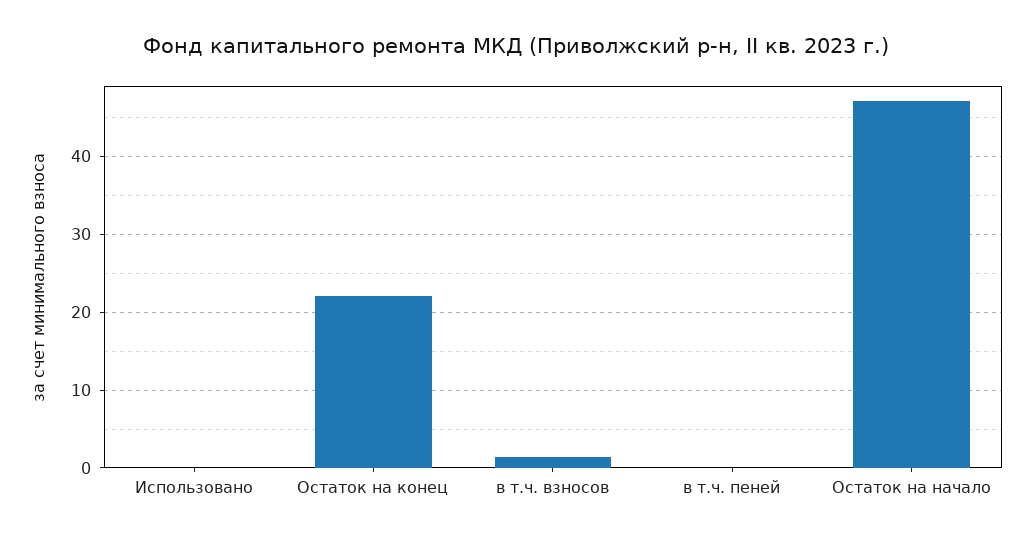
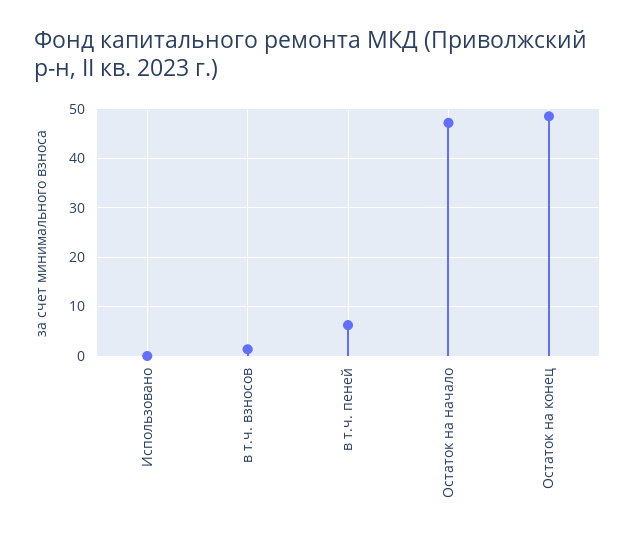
Остаток на конец: 22 -> 48
в т.ч. пеней: 0 -> 6

